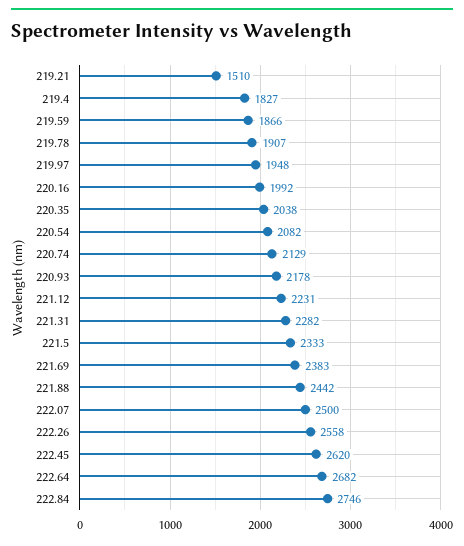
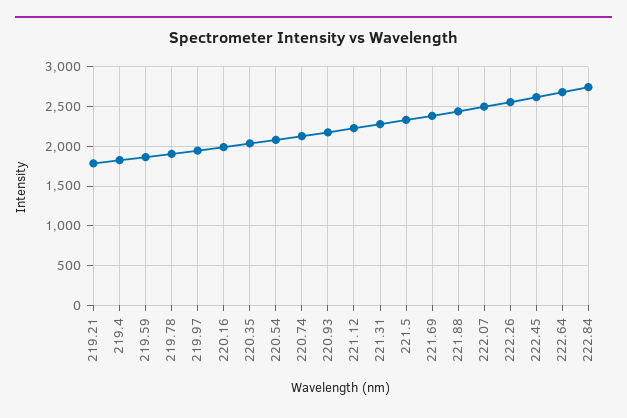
219.21: 1510 -> 1800

